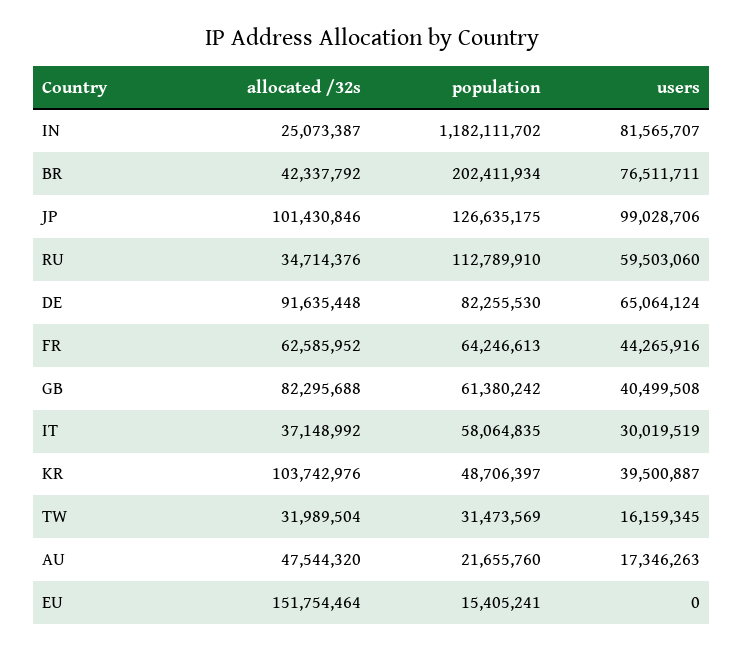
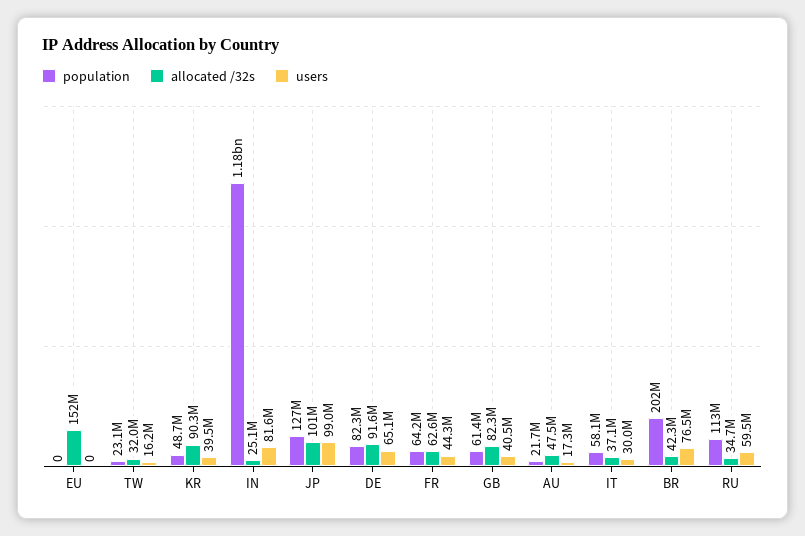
allocated /32s, KR: 103742976 -> 90300000
population, TW: 31473569 -> 23100000
population, EU: 15405241 -> 0

